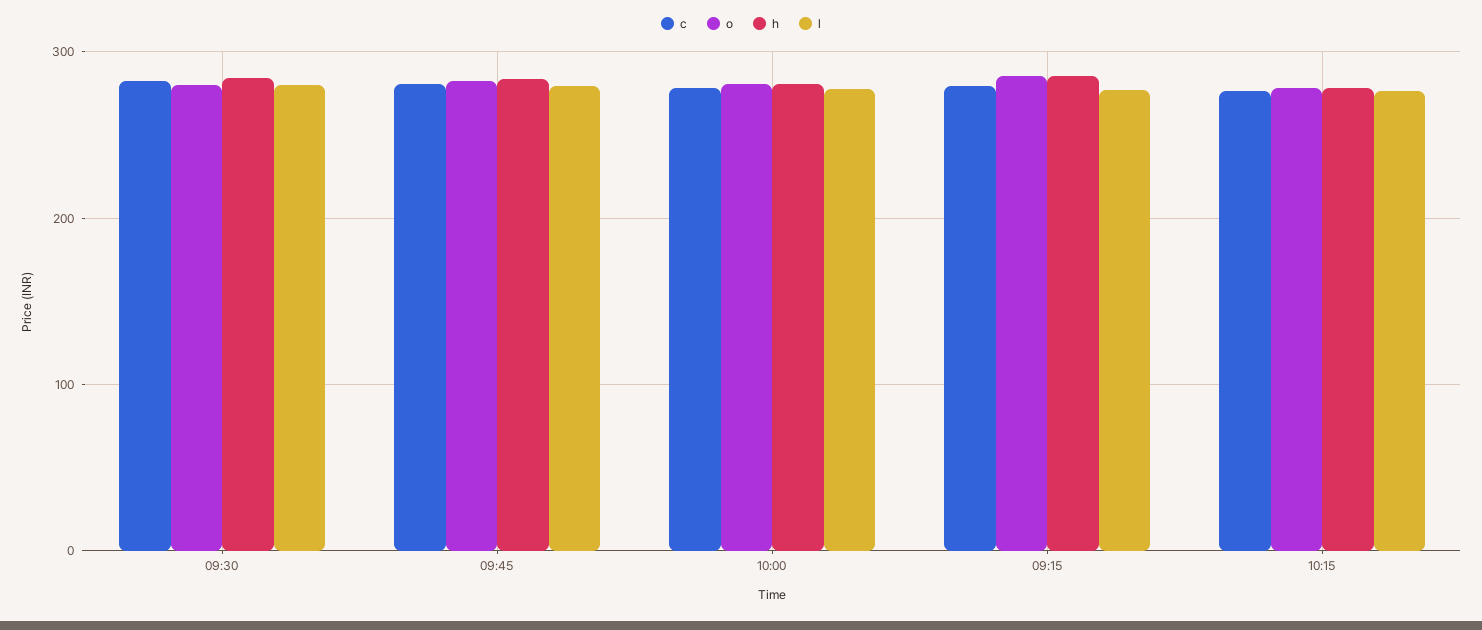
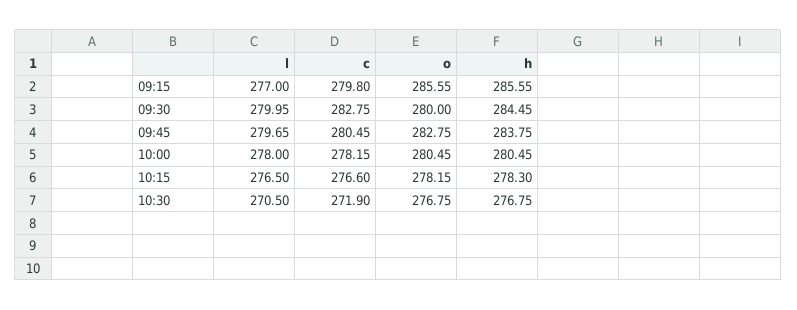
l, 10:30: none -> 270.5
c, 10:30: none -> 271.9
o, 10:30: none -> 276.75
h, 10:30: none -> 276.75

